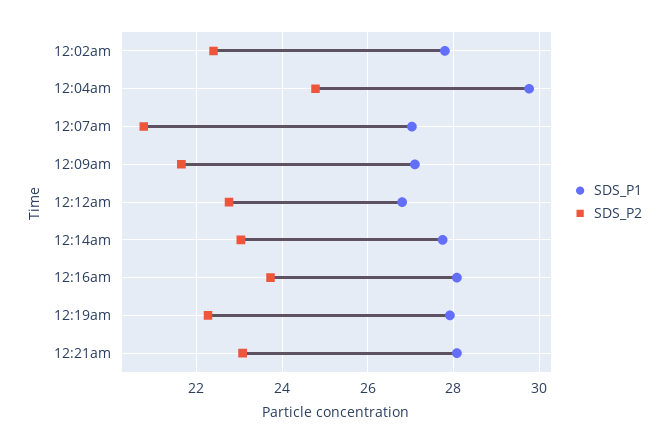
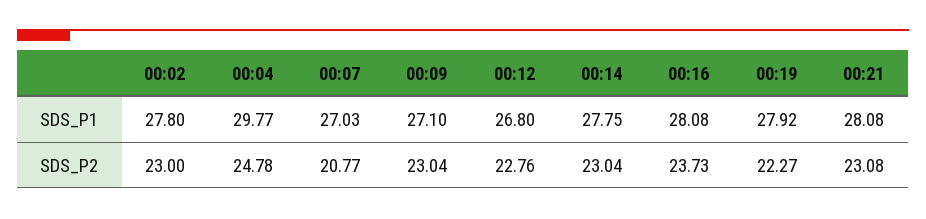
SDS_P2, 12:02am: 22.4 -> 23
SDS_P2, 12:09am: 21.6 -> 23.04

